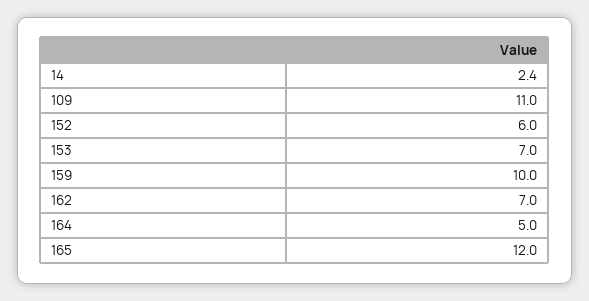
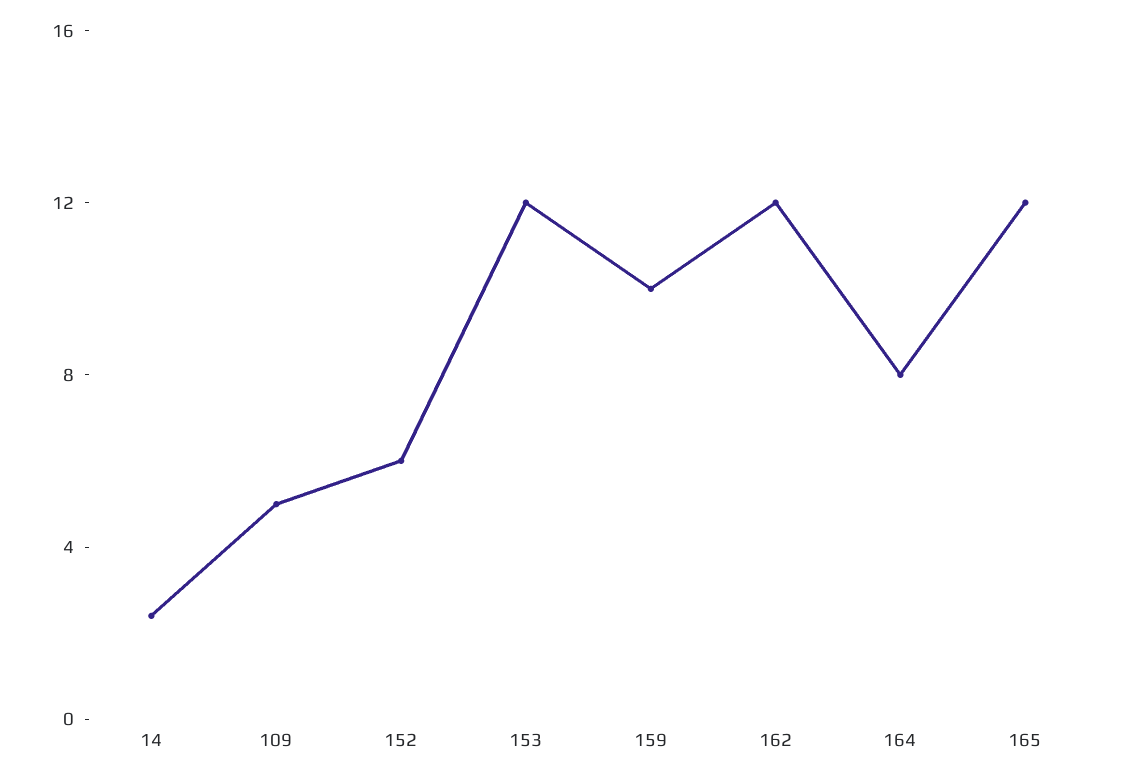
109: 11 -> 5
153: 7 -> 12
162: 7 -> 12
164: 5 -> 8

